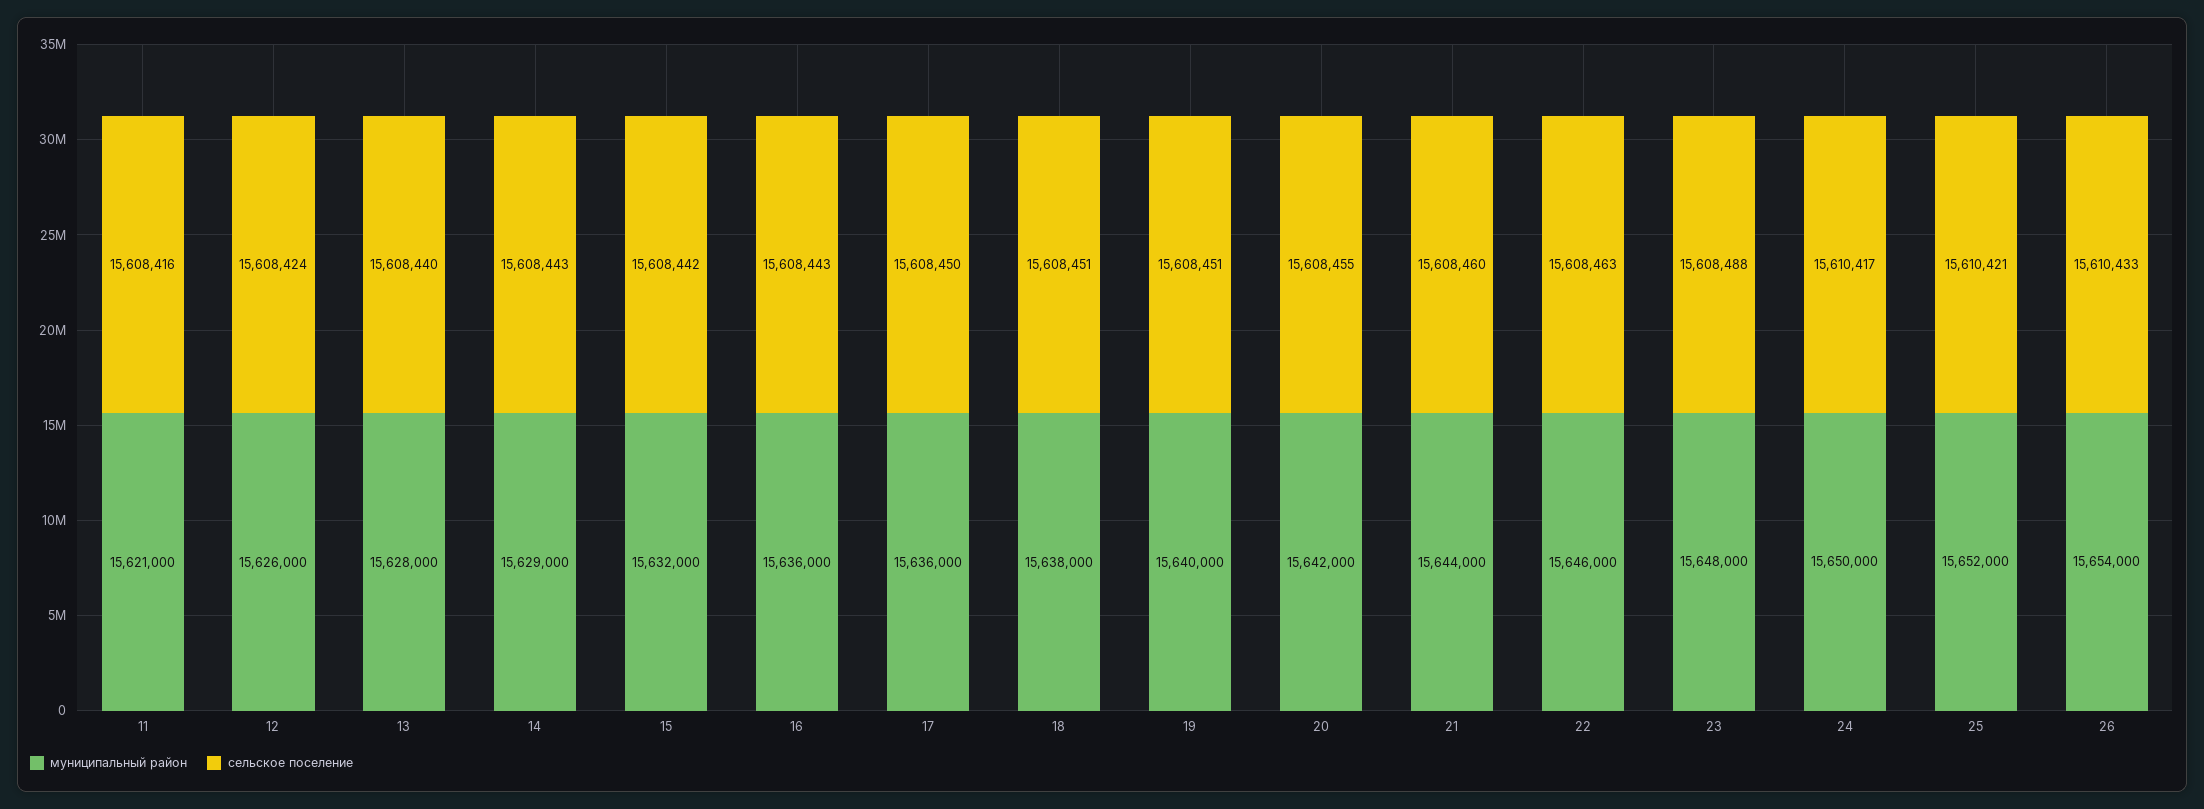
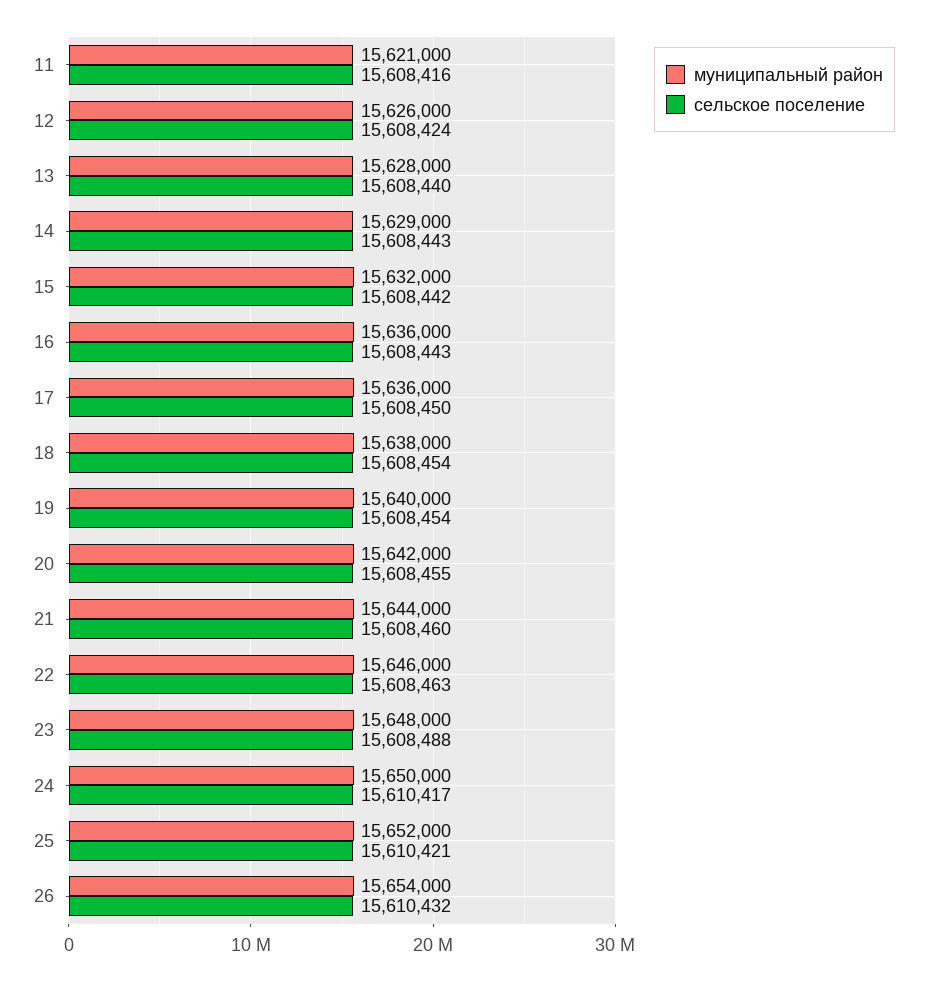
сельское поселение, 18: 15608451 -> 15608454
сельское поселение, 19: 15608451 -> 15608454
сельское поселение, 26: 15610433 -> 15610432

